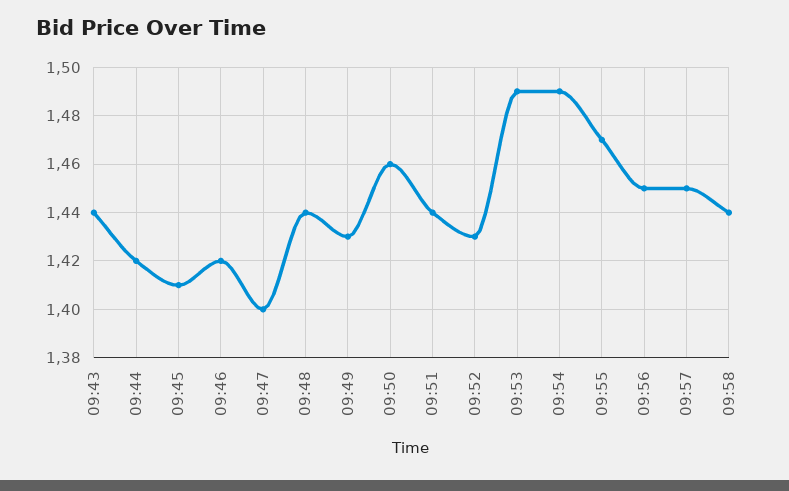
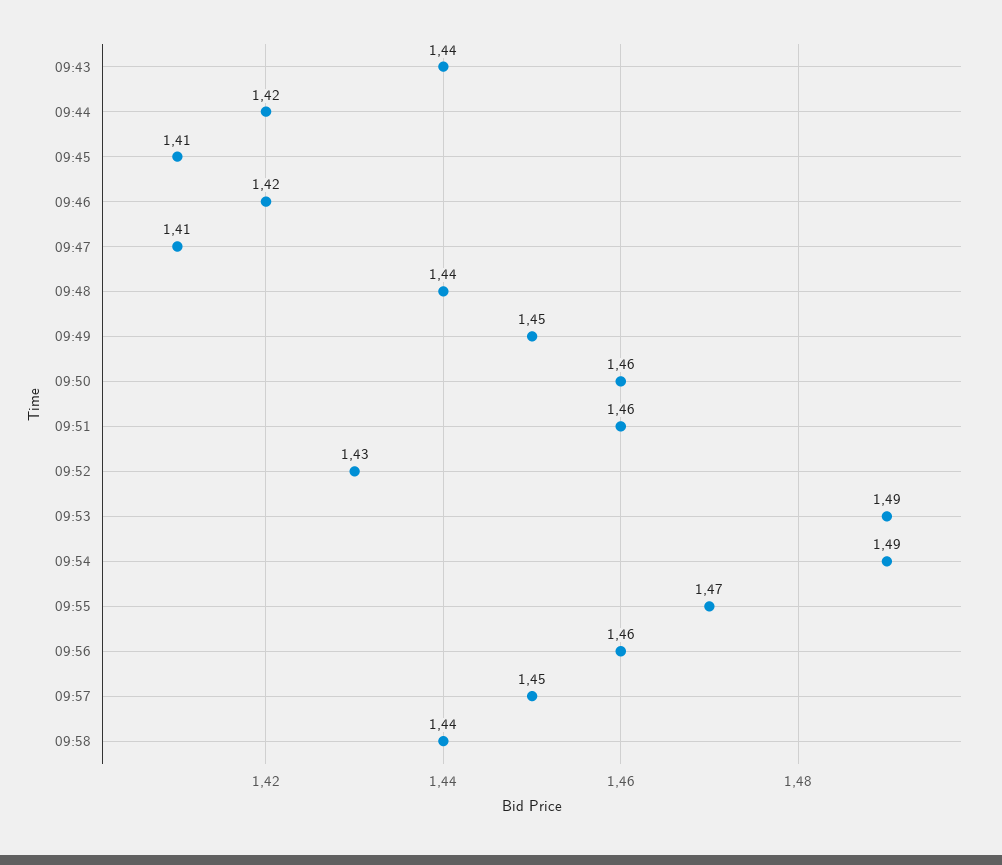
09:47: 1.4 -> 1.41
09:49: 1.43 -> 1.45
09:51: 1.44 -> 1.46
09:56: 1.45 -> 1.46

